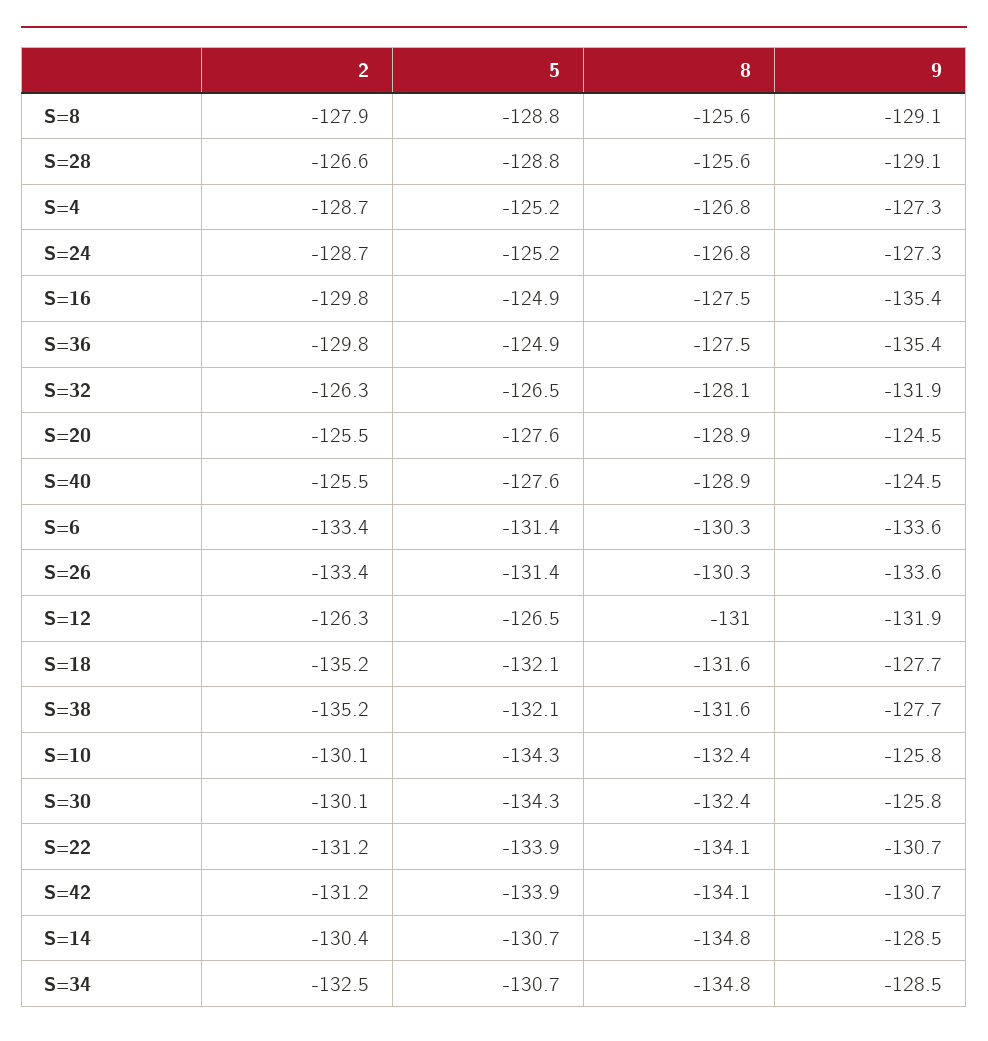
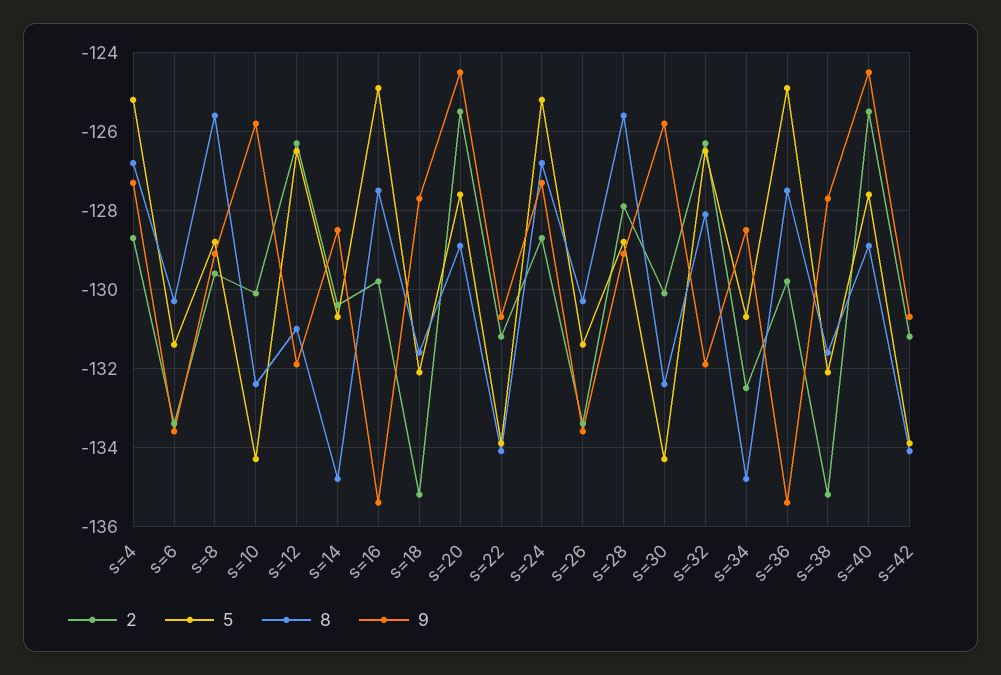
2, S=8: -127.9 -> -129.5
2, S=28: -126.6 -> -128

